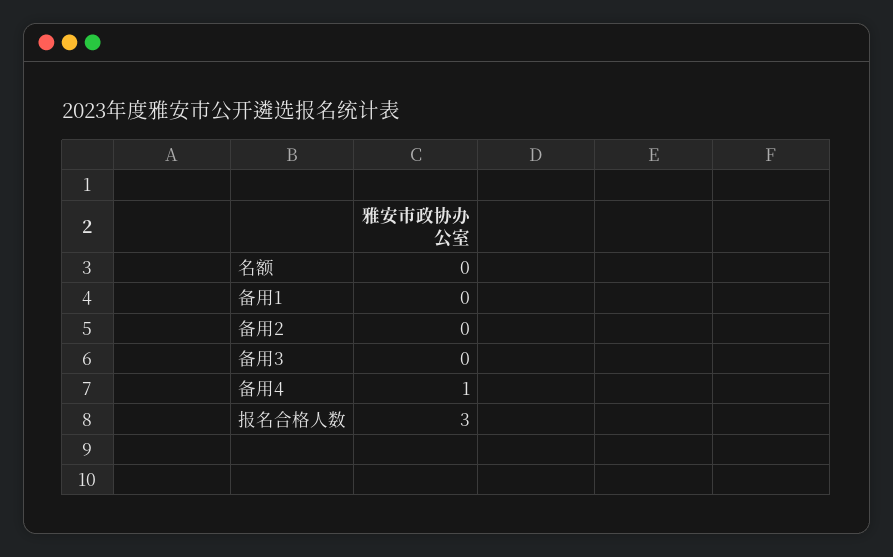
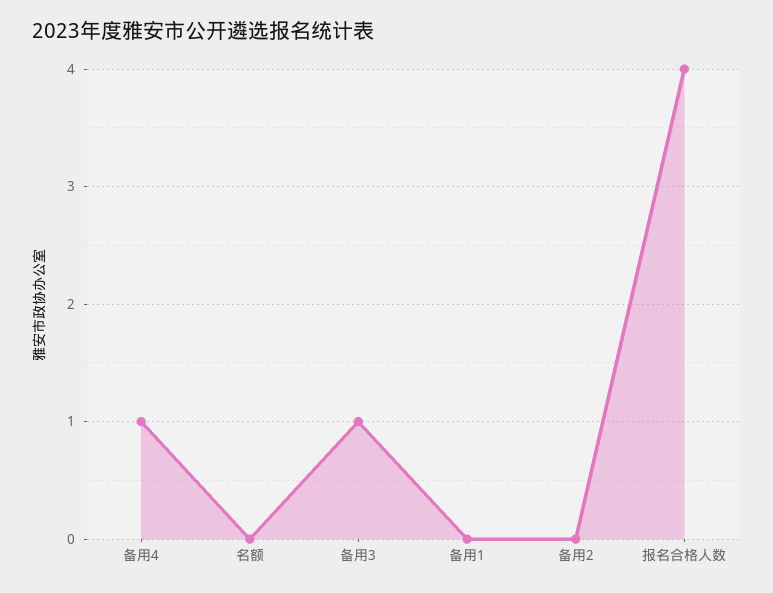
备用3: 0 -> 1
报名合格人数: 3 -> 4

